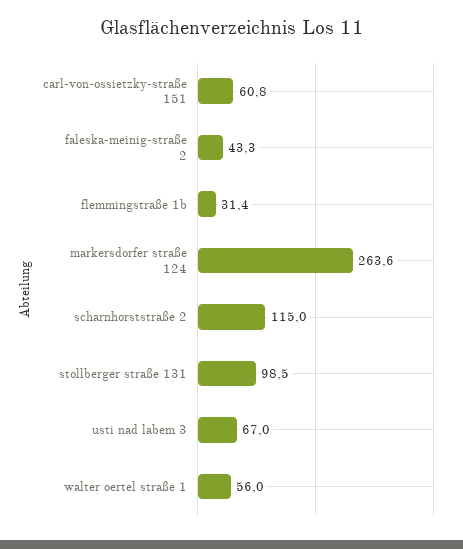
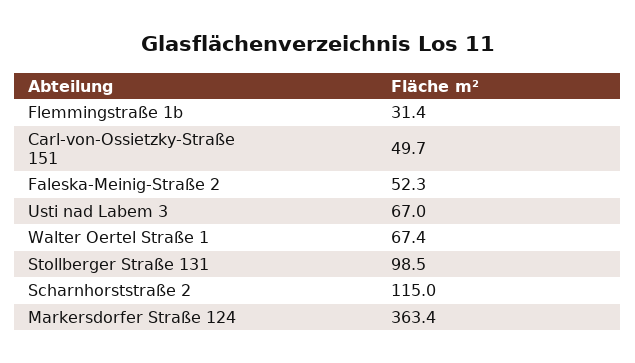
carl-von-ossietzky-straße 151: 60.8 -> 49.7
faleska-meinig-straße 2: 43.3 -> 52.3
markersdorfer straße 124: 263.6 -> 363.4
walter oertel straße 1: 56 -> 67.4

